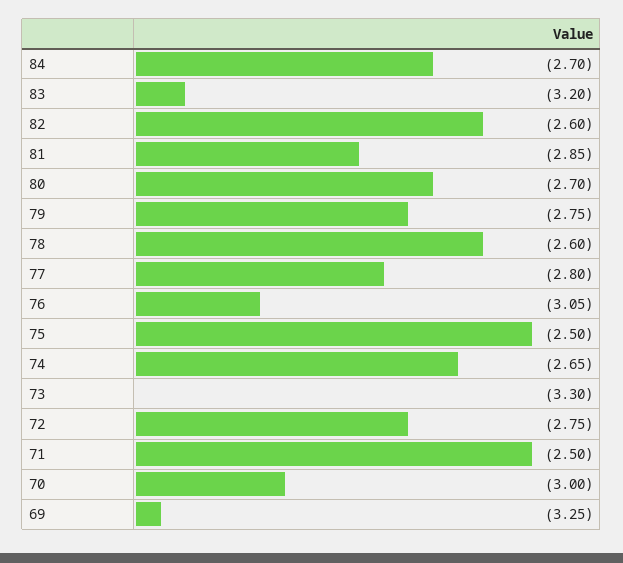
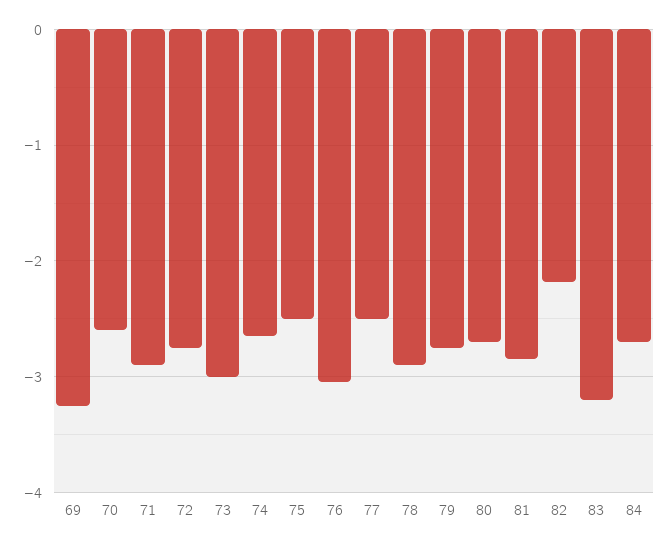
82: -2.6 -> -2.2
78: -2.6 -> -2.9
77: -2.8 -> -2.5
73: -3.3 -> -3
71: -2.5 -> -2.9
70: -3 -> -2.6

